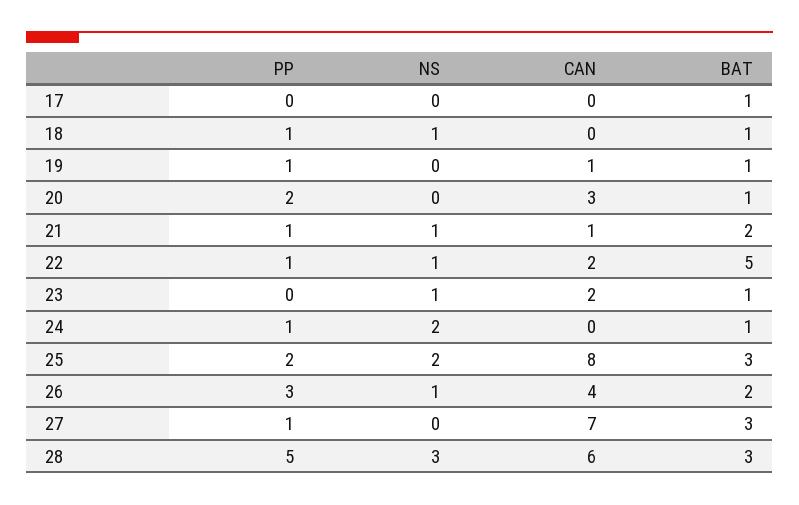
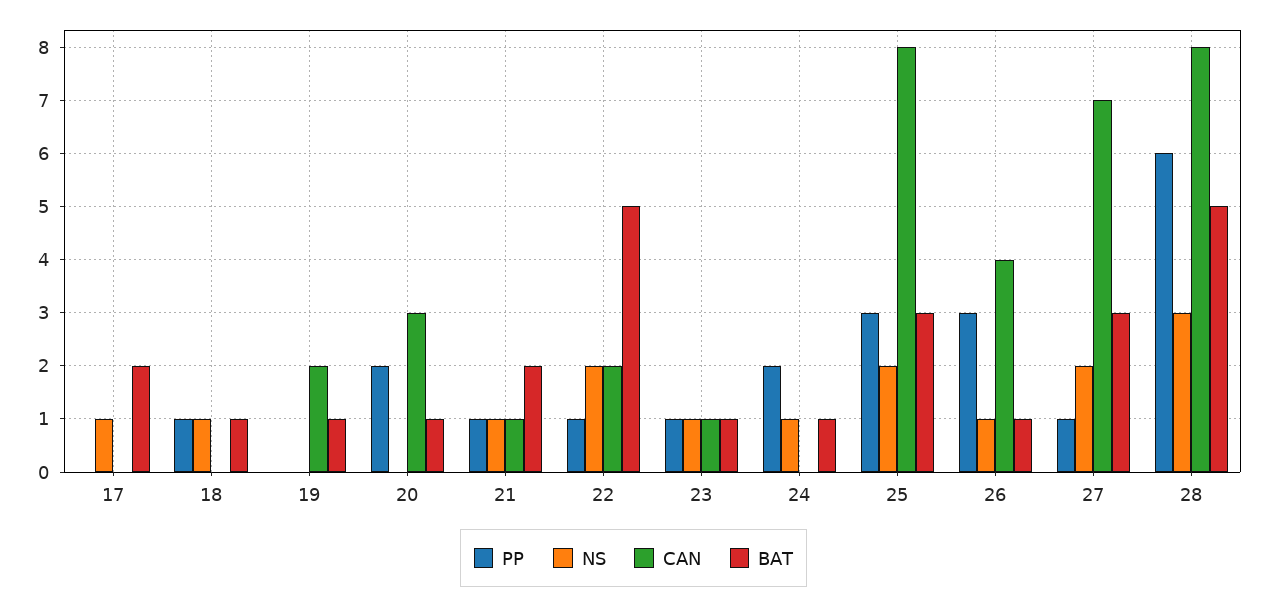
NS, 17: 0 -> 1
BAT, 17: 1 -> 2
PP, 19: 1 -> 0
CAN, 19: 1 -> 2
NS, 22: 1 -> 2
PP, 23: 0 -> 1
CAN, 23: 2 -> 1
PP, 24: 1 -> 2
NS, 24: 2 -> 1
PP, 25: 2 -> 3
BAT, 26: 2 -> 1
NS, 27: 0 -> 2
PP, 28: 5 -> 6
CAN, 28: 6 -> 8
BAT, 28: 3 -> 5

